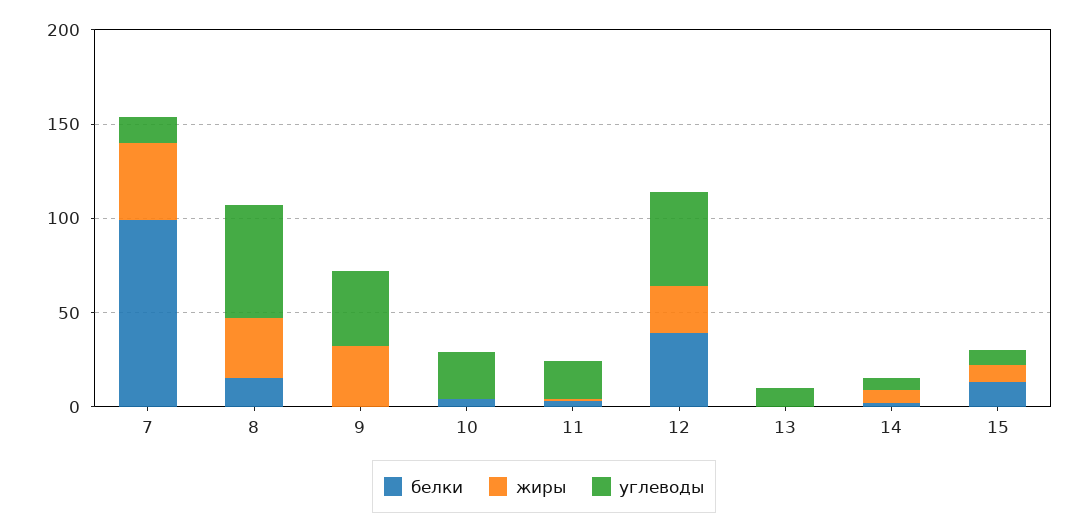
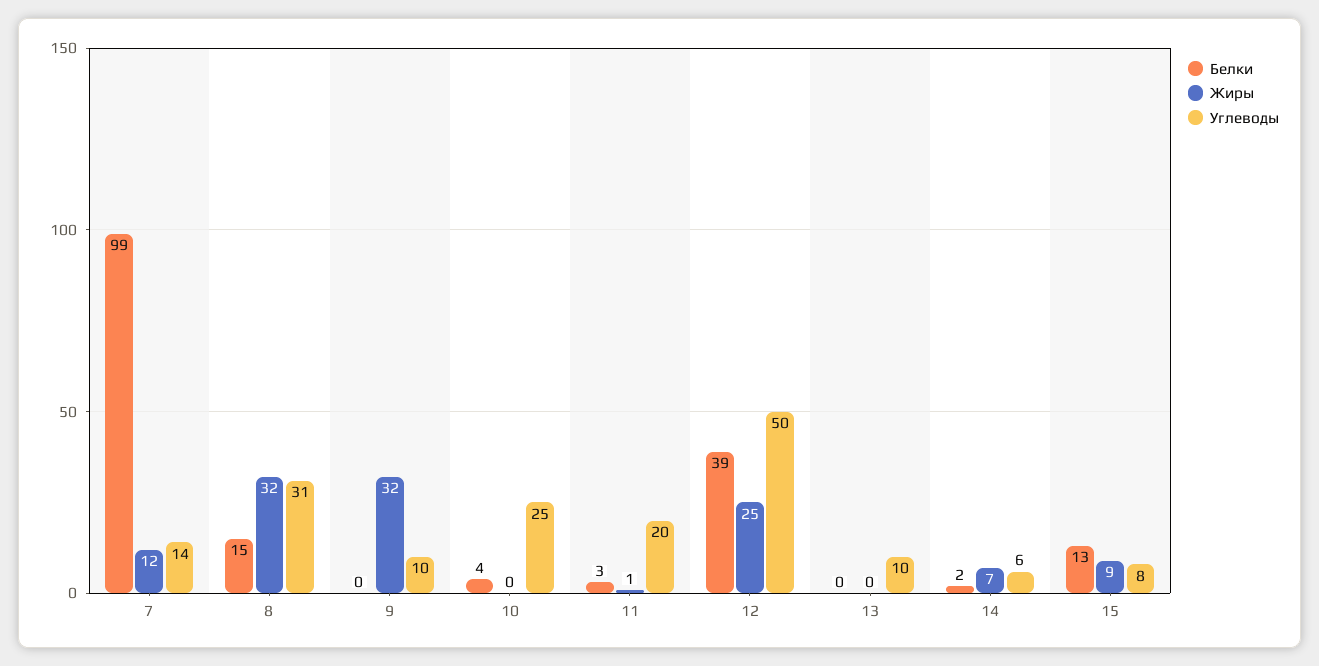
жиры, 7: 40 -> 12
углеводы, 8: 60 -> 31
углеводы, 9: 40 -> 10

